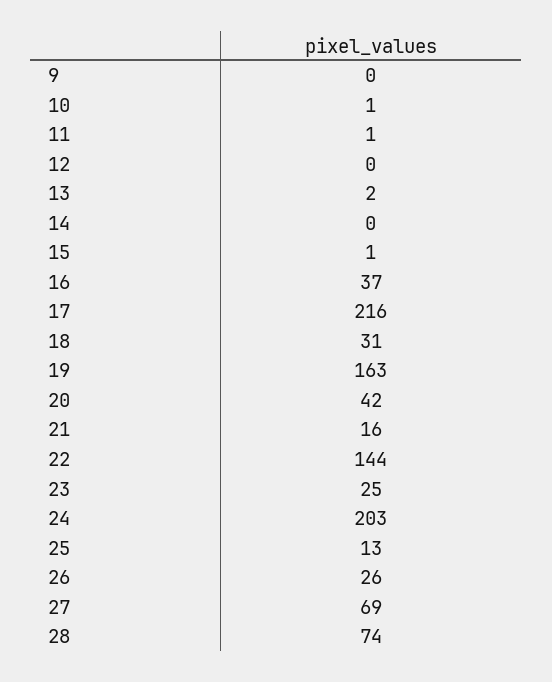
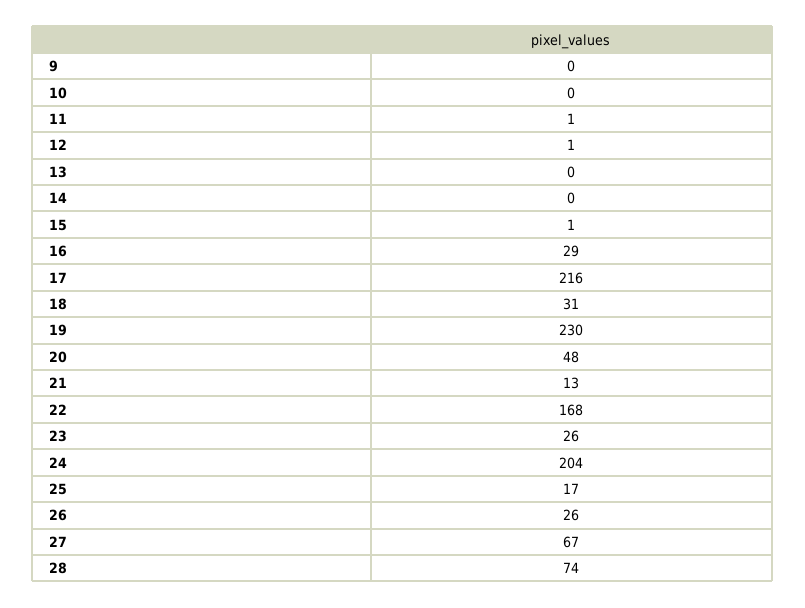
10: 1 -> 0
12: 0 -> 1
13: 2 -> 0
16: 37 -> 29
19: 163 -> 230
20: 42 -> 48
21: 16 -> 13
22: 144 -> 168
23: 25 -> 26
24: 203 -> 204
25: 13 -> 17
27: 69 -> 67

